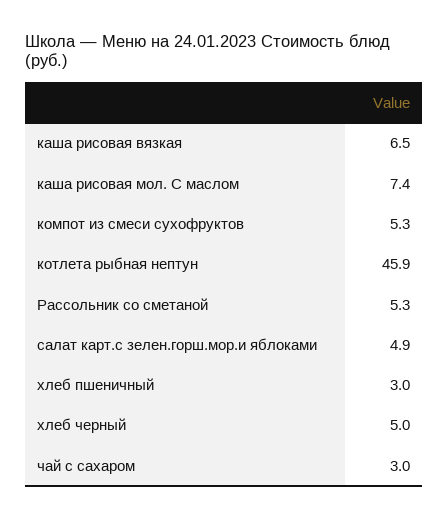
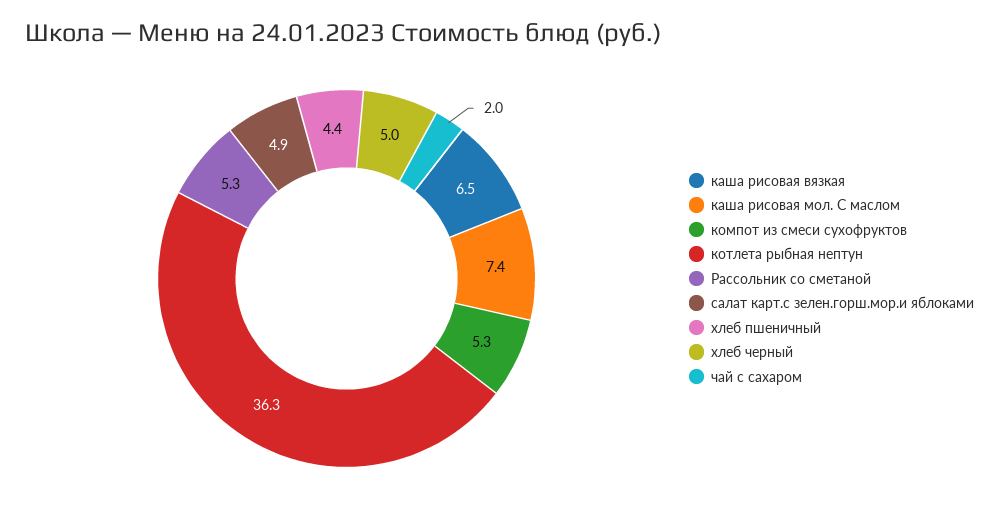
котлета рыбная нептун: 45.9 -> 36.3
хлеб пшеничный: 3 -> 4.4
чай с сахаром: 3 -> 2

